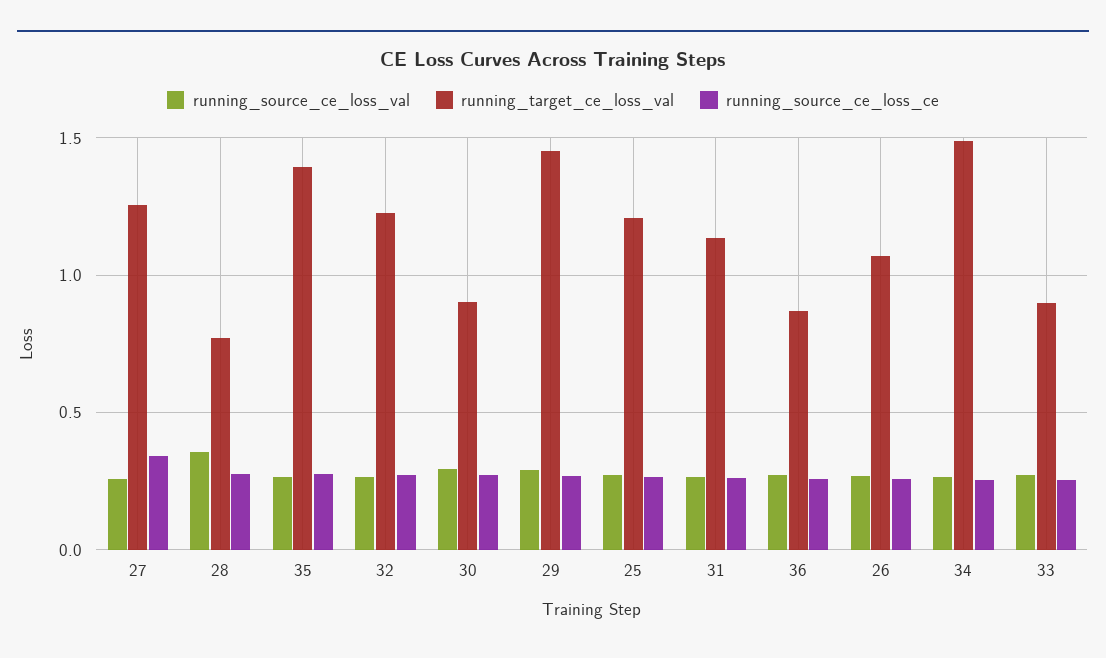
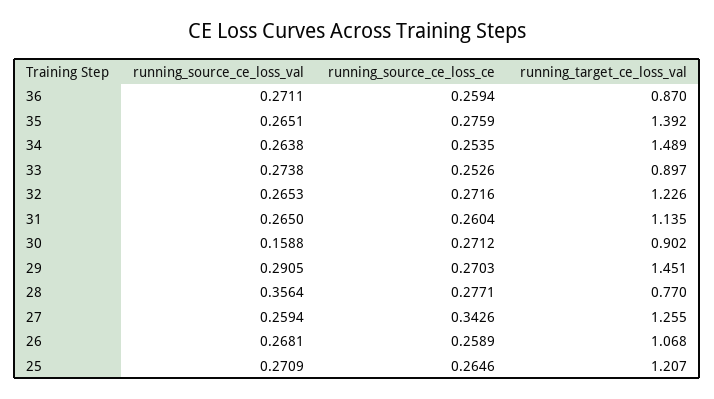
running_source_ce_loss_val, 30: 0.3 -> 0.1588

